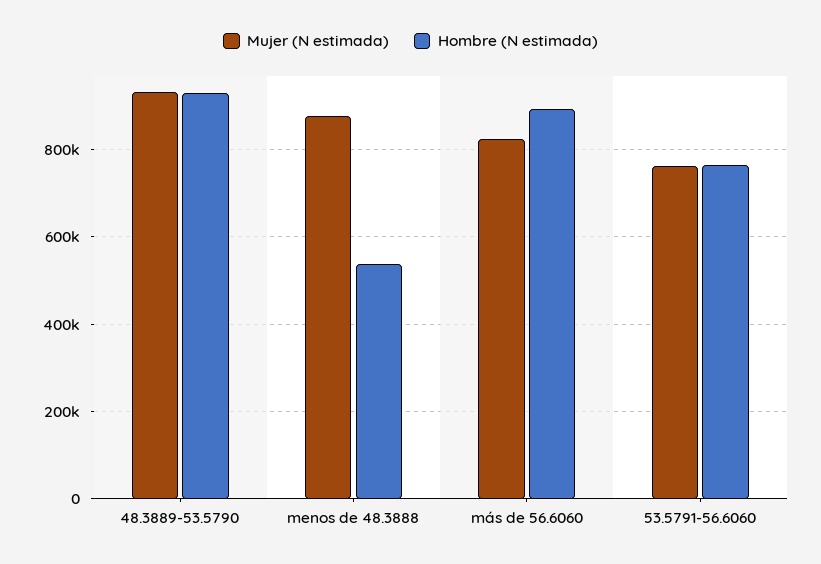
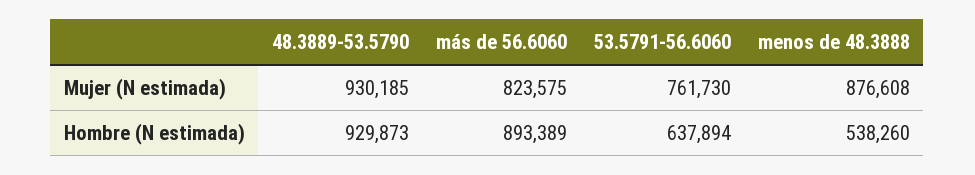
Hombre (N estimada), 53.5791-56.6060: 760000 -> 637894

